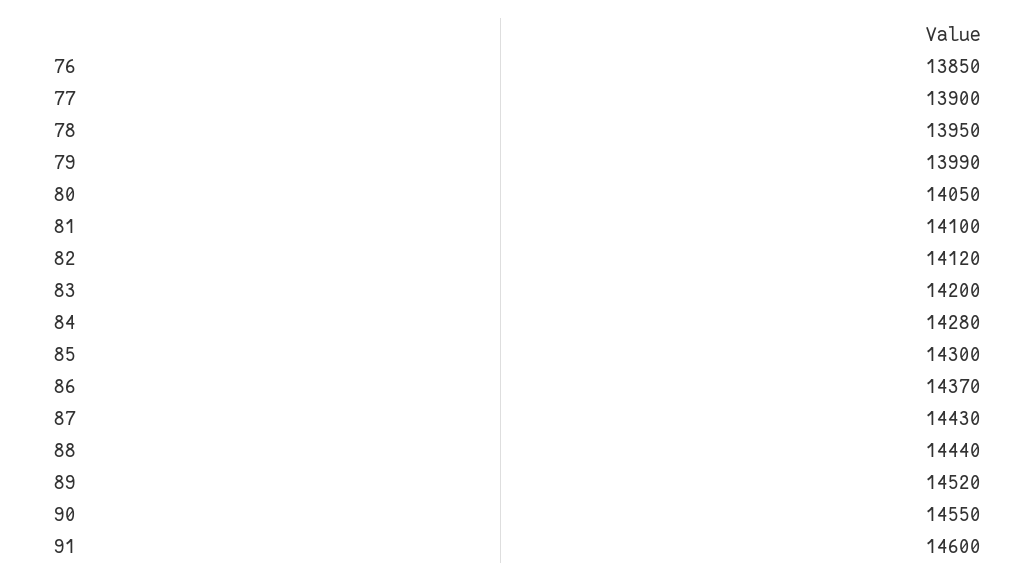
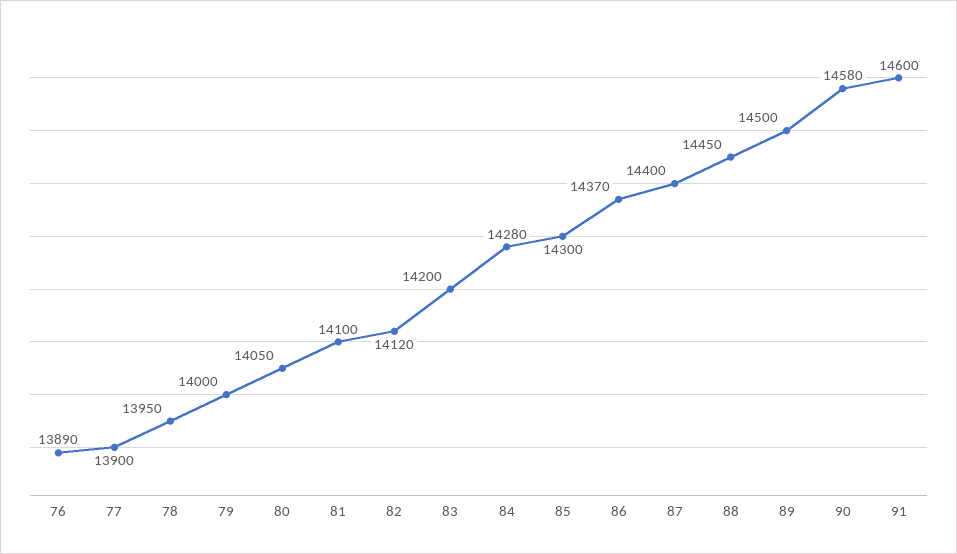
76: 13850 -> 13890
79: 13990 -> 14000
87: 14430 -> 14400
88: 14440 -> 14450
89: 14520 -> 14500
90: 14550 -> 14580

